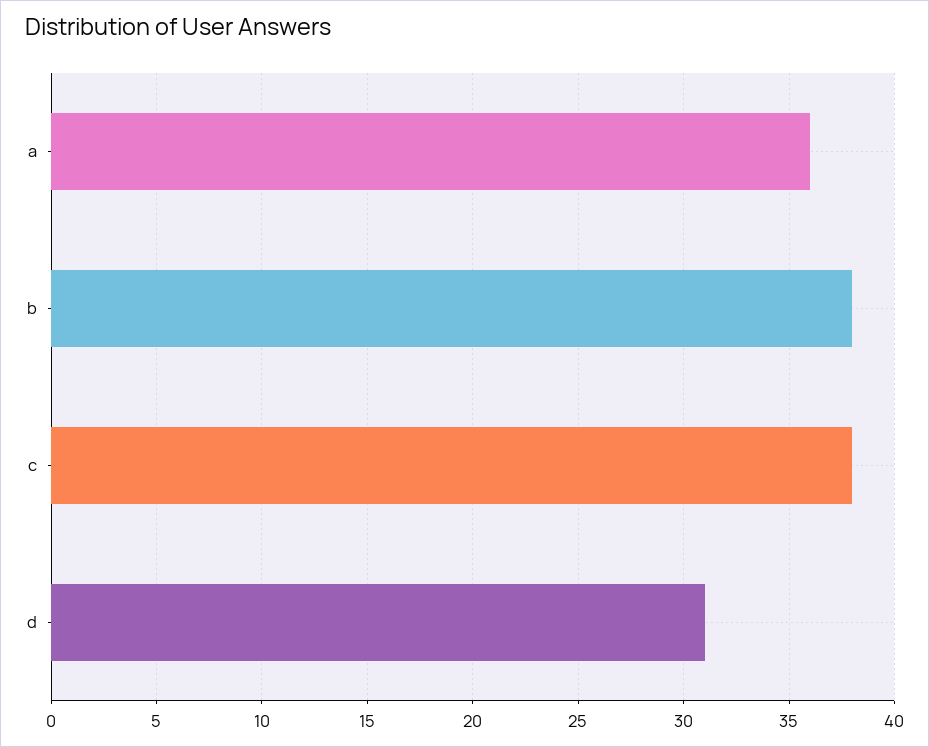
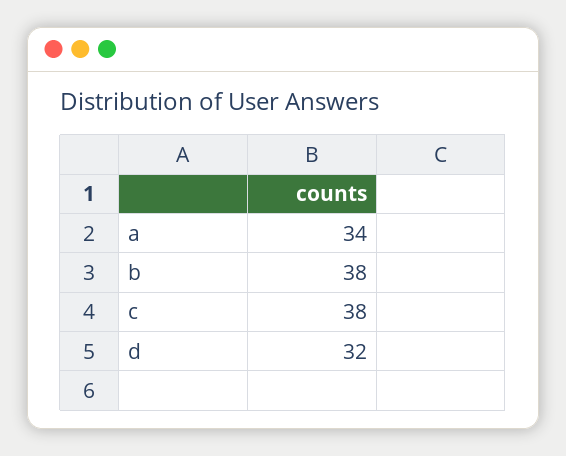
a: 36 -> 34
d: 31 -> 32

